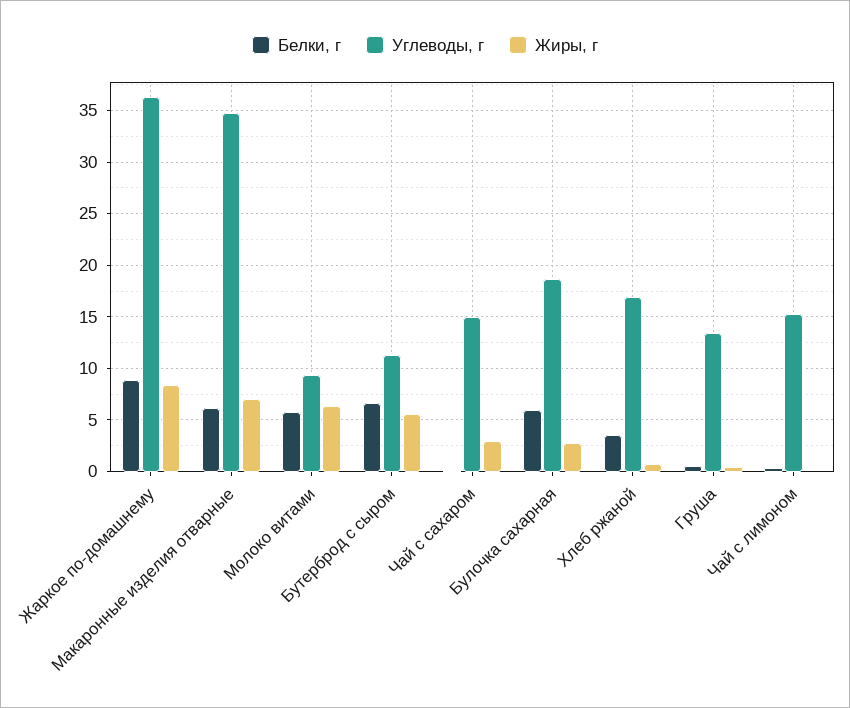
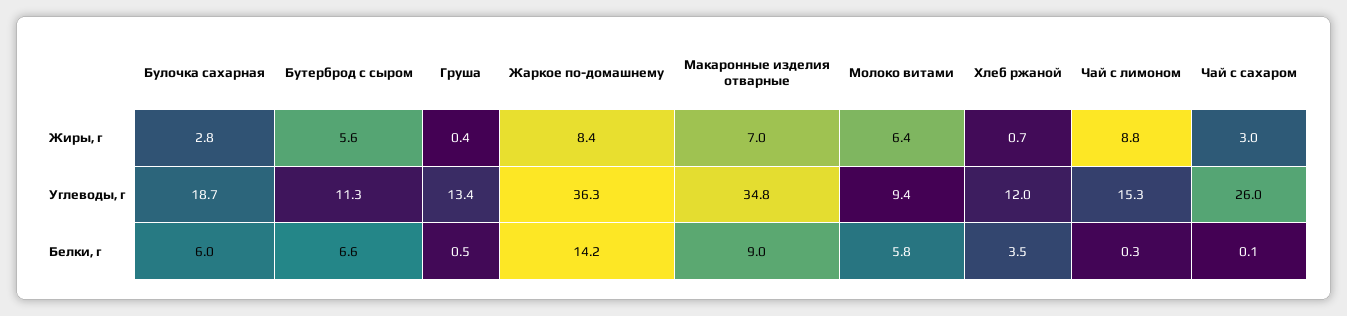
Белки, г, Жаркое по-домашнему: 9 -> 14.2
Белки, г, Макаронные изделия отварные: 6 -> 9
Углеводы, г, Чай с сахаром: 15 -> 26
Углеводы, г, Хлеб ржаной: 17 -> 12
Жиры, г, Чай с лимоном: 0 -> 8.8

